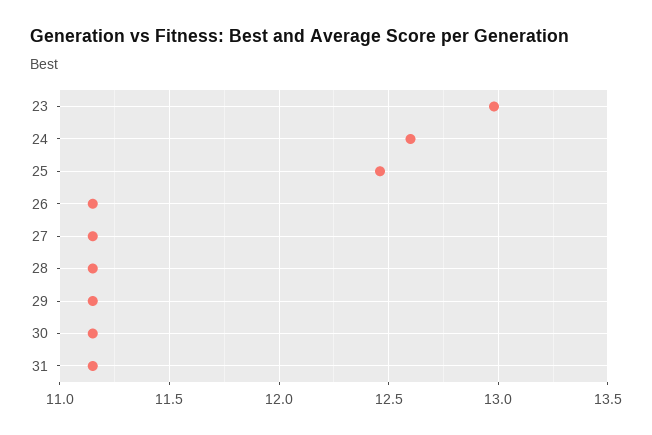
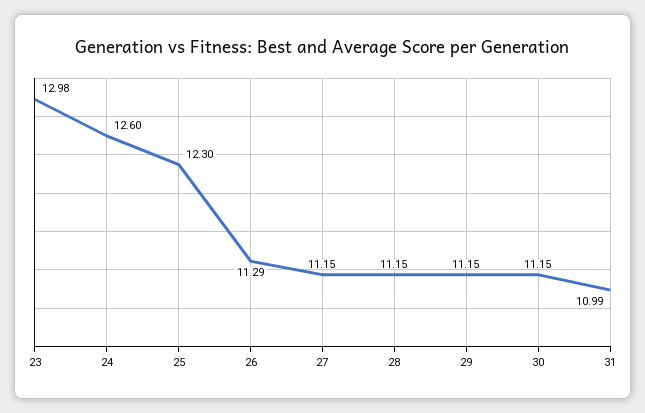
25: 12.45 -> 12.3
26: 11.15 -> 11.29
31: 11.15 -> 10.99

